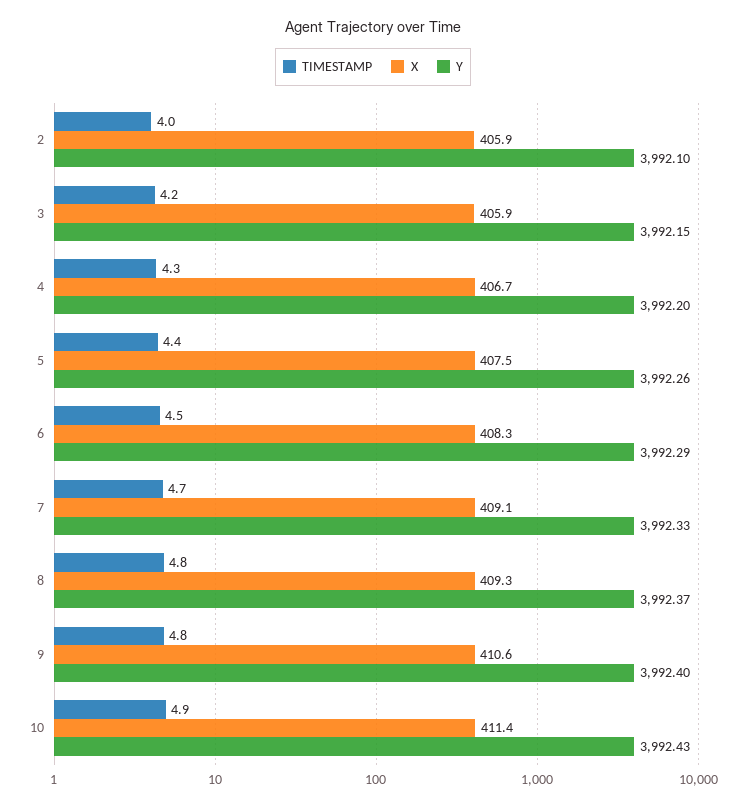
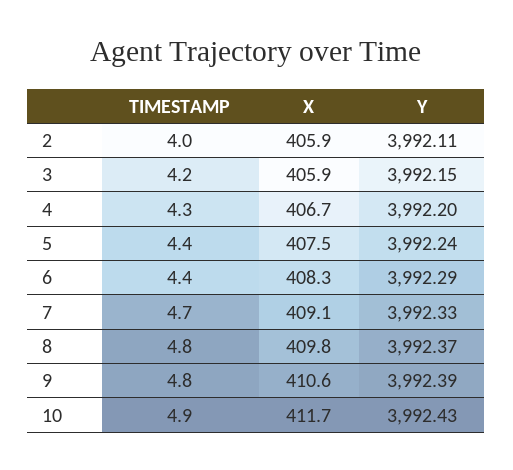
Y, 2: 3992.1 -> 3992.11
Y, 5: 3992.26 -> 3992.24
TIMESTAMP, 6: 4.5 -> 4.4
X, 8: 409.3 -> 409.8
Y, 9: 3992.4 -> 3992.39
X, 10: 411.4 -> 411.7

